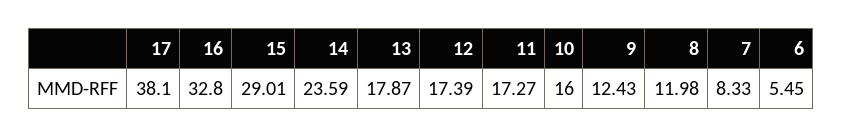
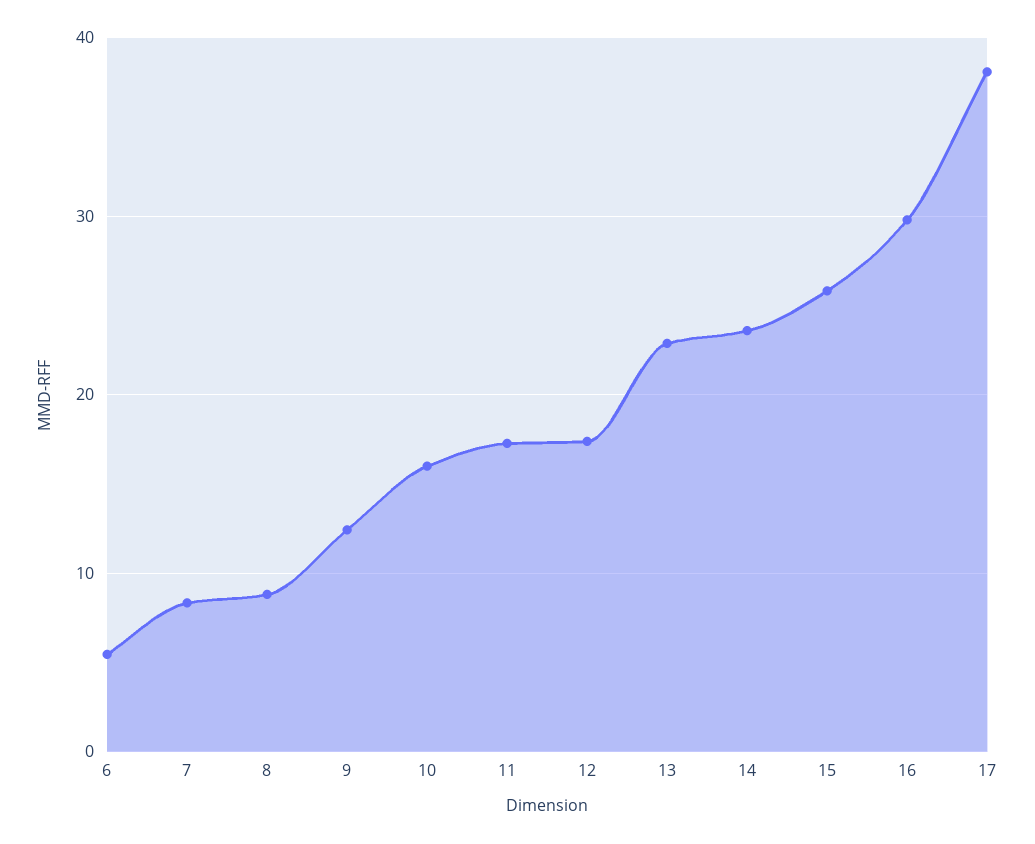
16: 32.8 -> 30
15: 29.01 -> 26
13: 17.87 -> 23
8: 11.98 -> 9

